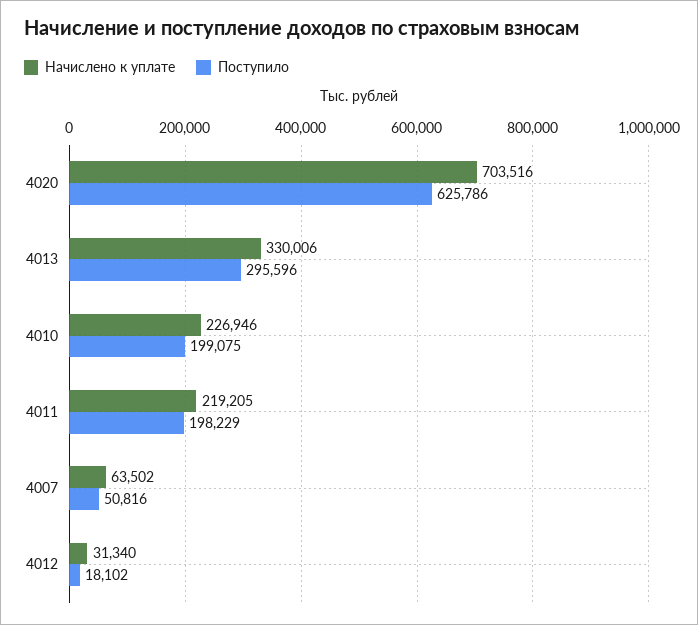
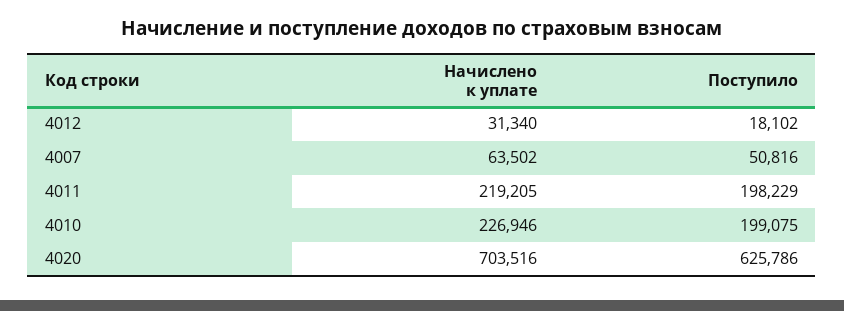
Начислено к уплате, 4013: 330006 -> none
Поступило, 4013: 295596 -> none

